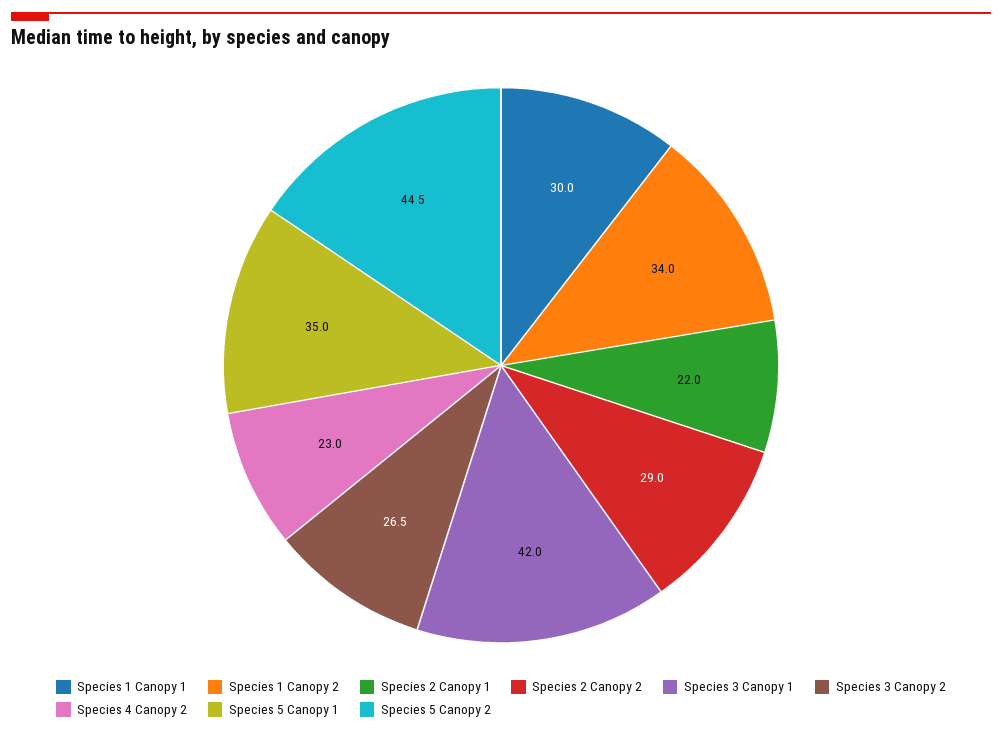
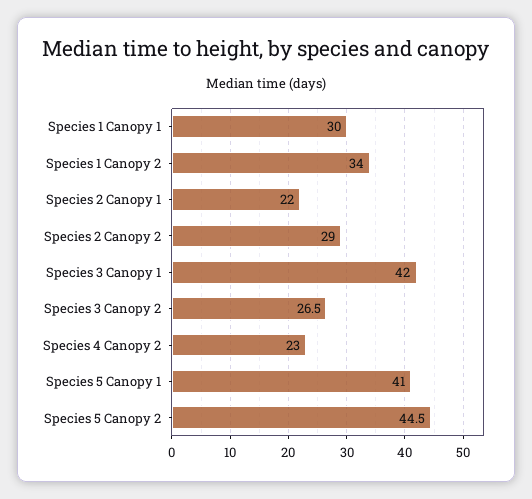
Species 5 Canopy 1: 35 -> 41

